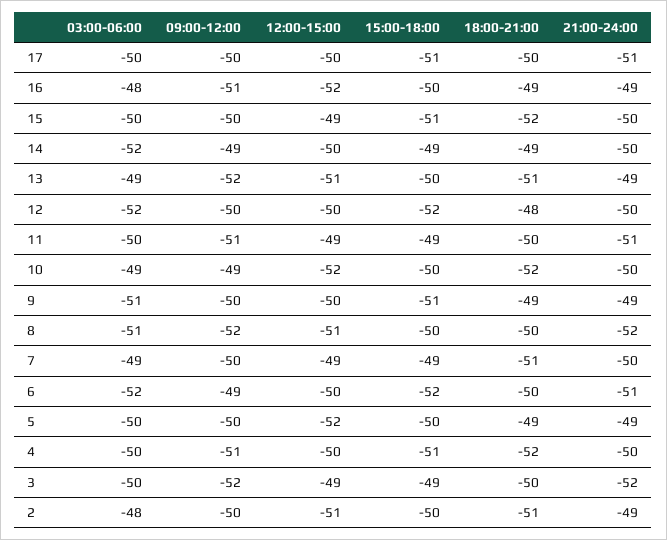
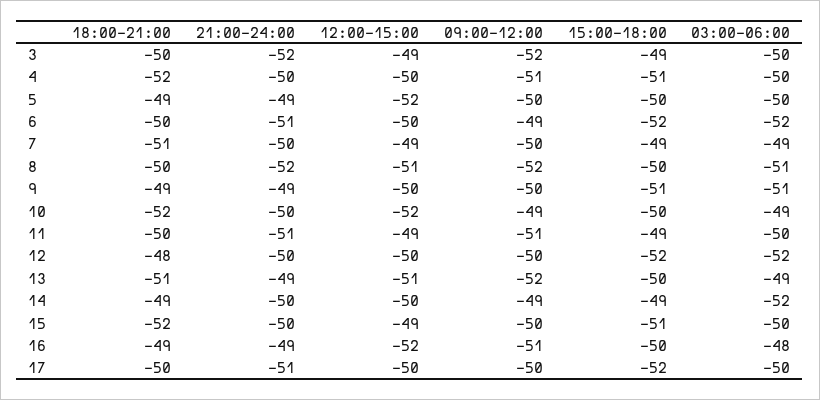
15:00-18:00, 17: -51 -> -52
03:00-06:00, 2: -48 -> none
09:00-12:00, 2: -50 -> none
12:00-15:00, 2: -51 -> none
15:00-18:00, 2: -50 -> none
18:00-21:00, 2: -51 -> none
21:00-24:00, 2: -49 -> none

